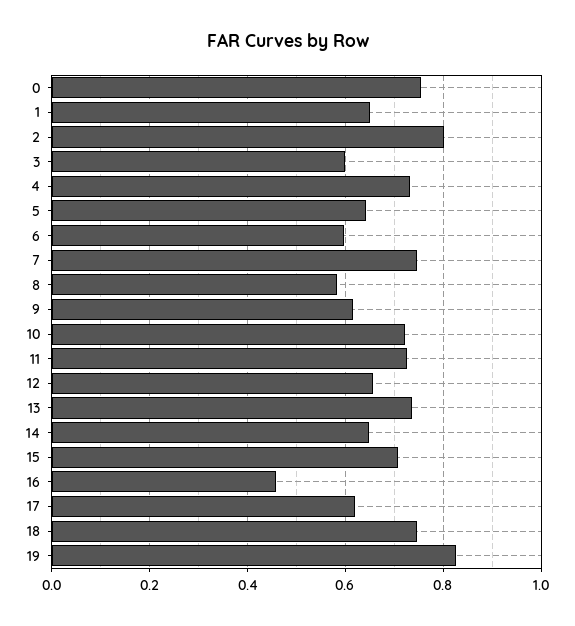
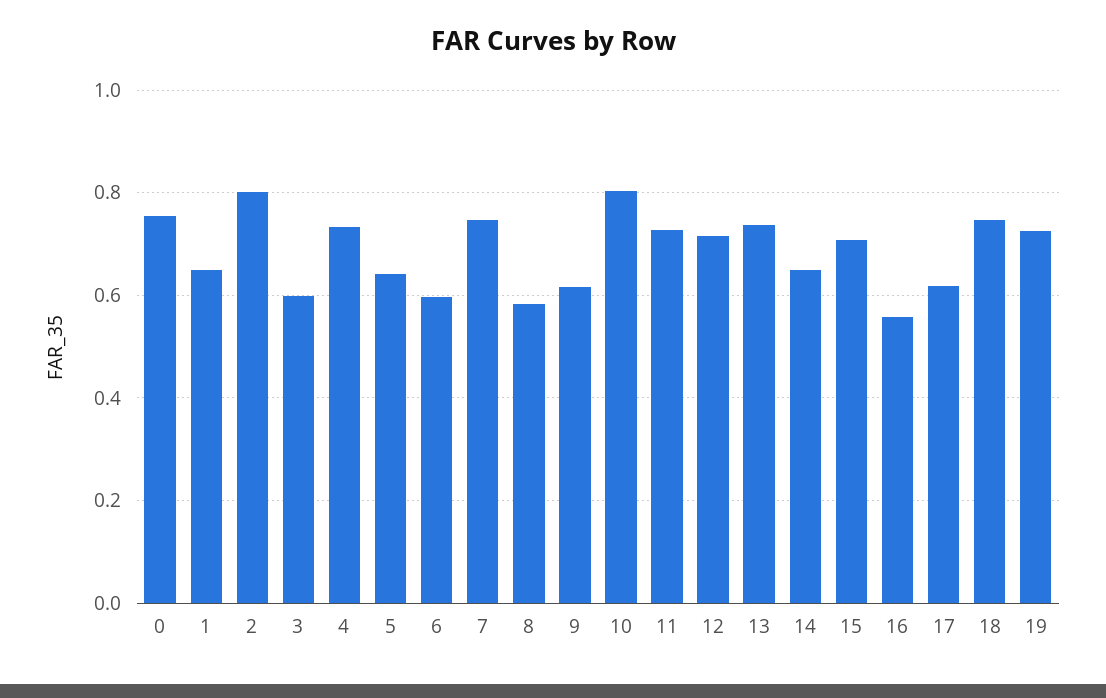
10: 0.72 -> 0.8
12: 0.66 -> 0.72
16: 0.46 -> 0.56
19: 0.82 -> 0.72

